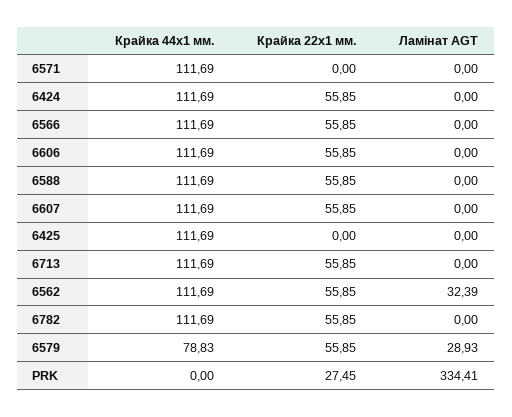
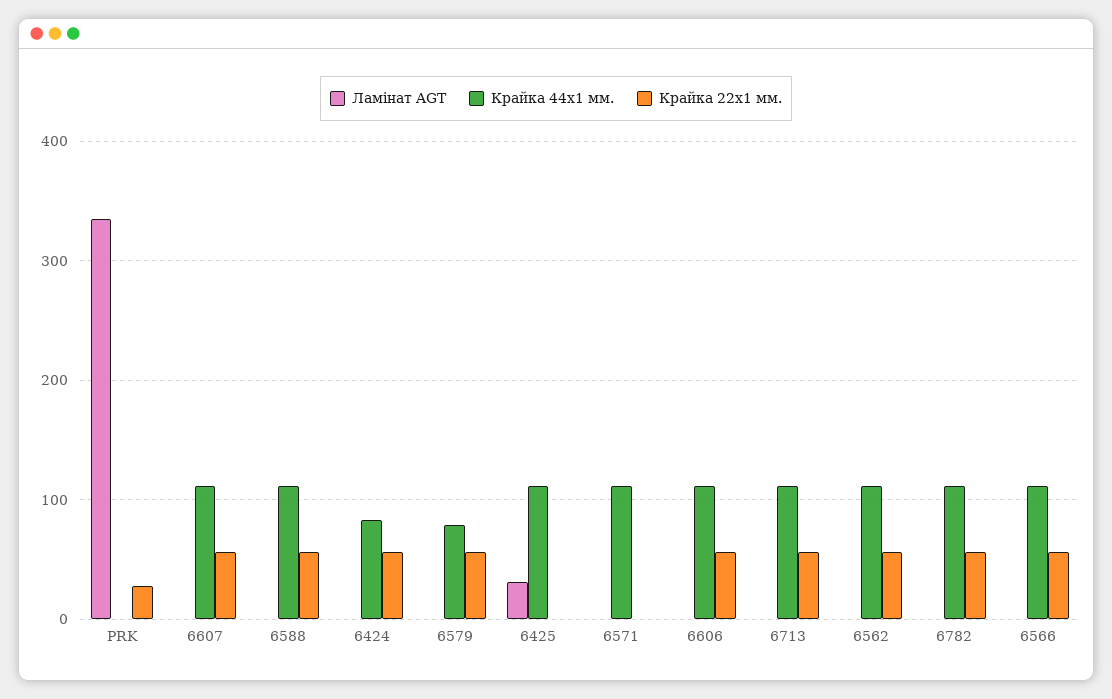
Крайка 44x1 мм., 6424: 111.69 -> 80
Ламінат AGT, 6425: 0 -> 30
Ламінат AGT, 6562: 32.39 -> 0
Ламінат AGT, 6579: 28.93 -> 0

